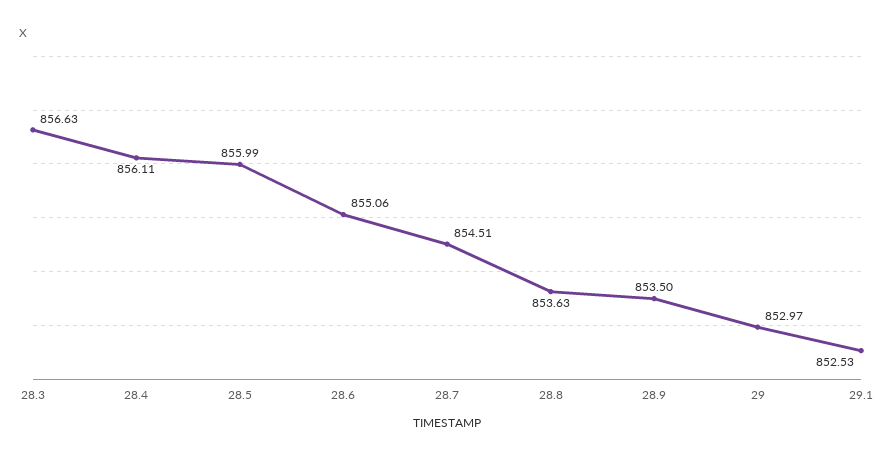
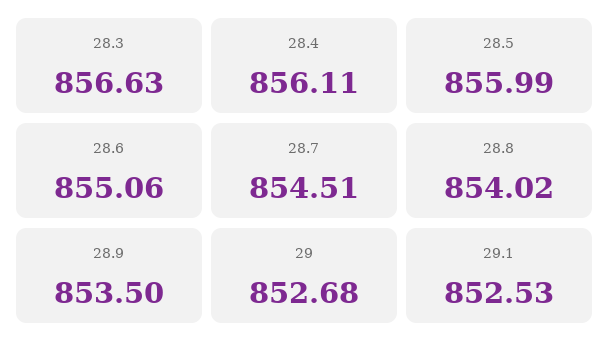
28.8: 853.63 -> 854.02
29: 852.97 -> 852.68

